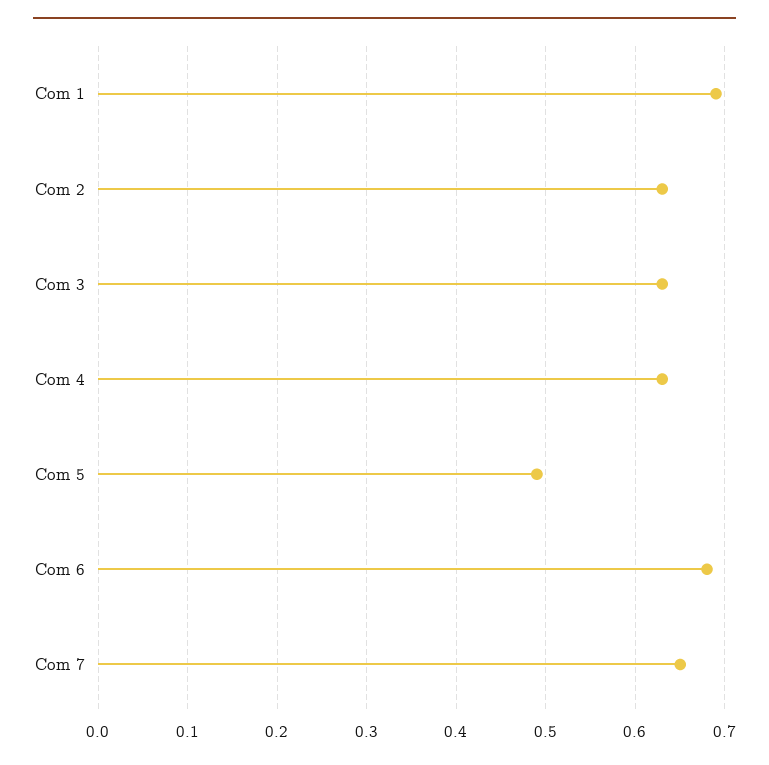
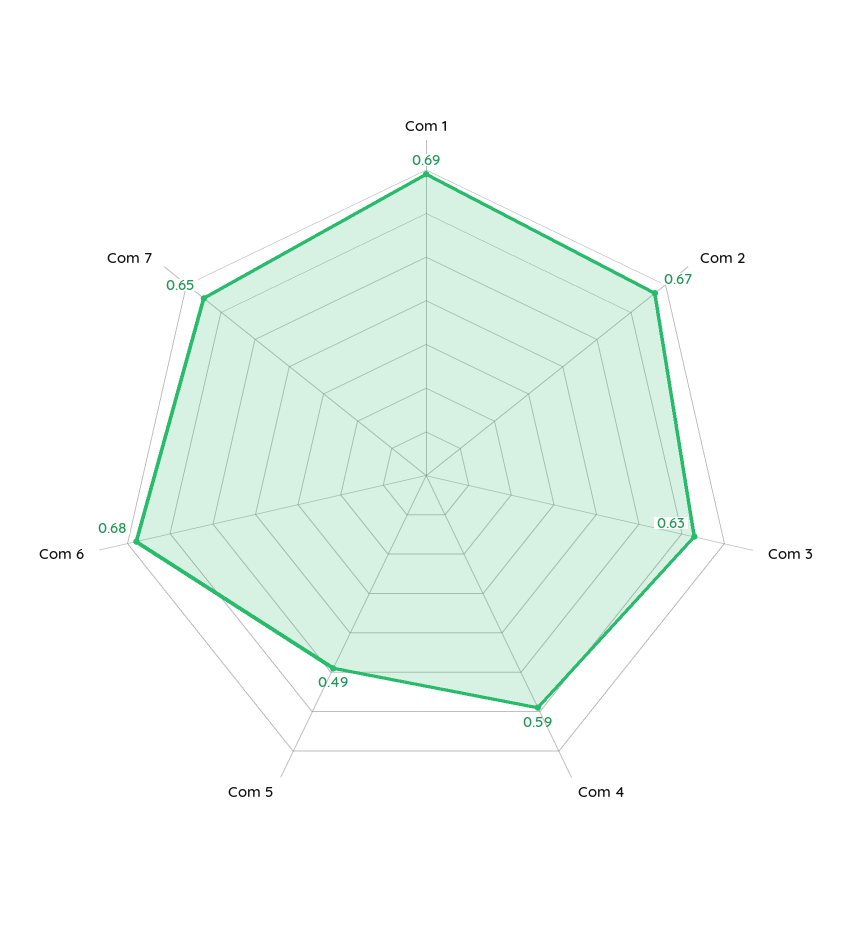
Com 2: 0.63 -> 0.67
Com 4: 0.63 -> 0.59

